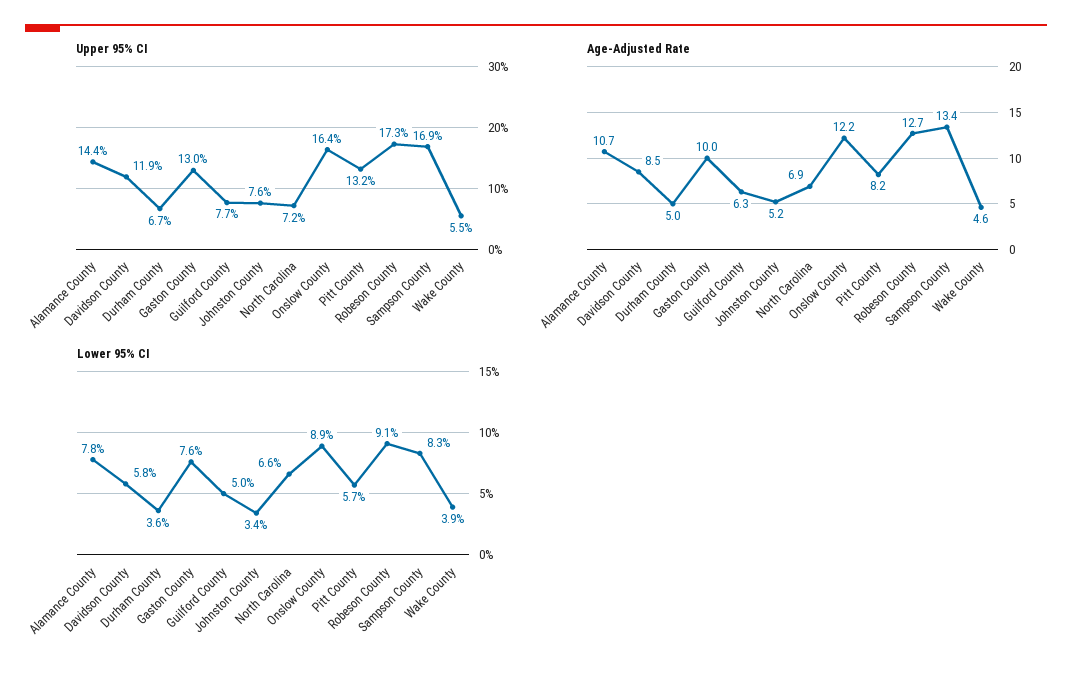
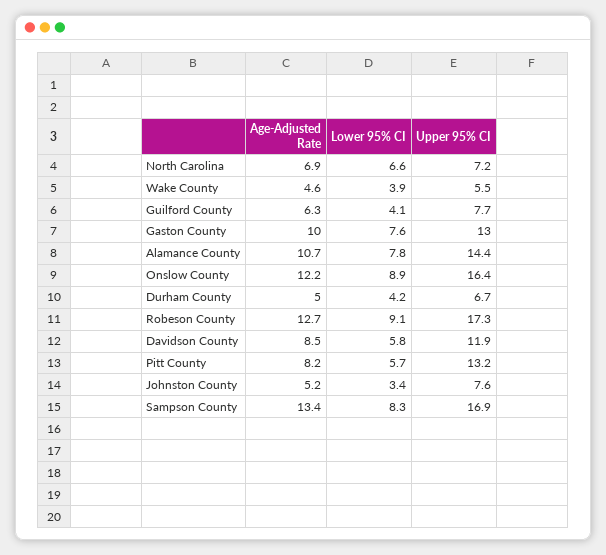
Lower 95% CI, Durham County: 3.6 -> 4.2
Lower 95% CI, Guilford County: 5 -> 4.1

